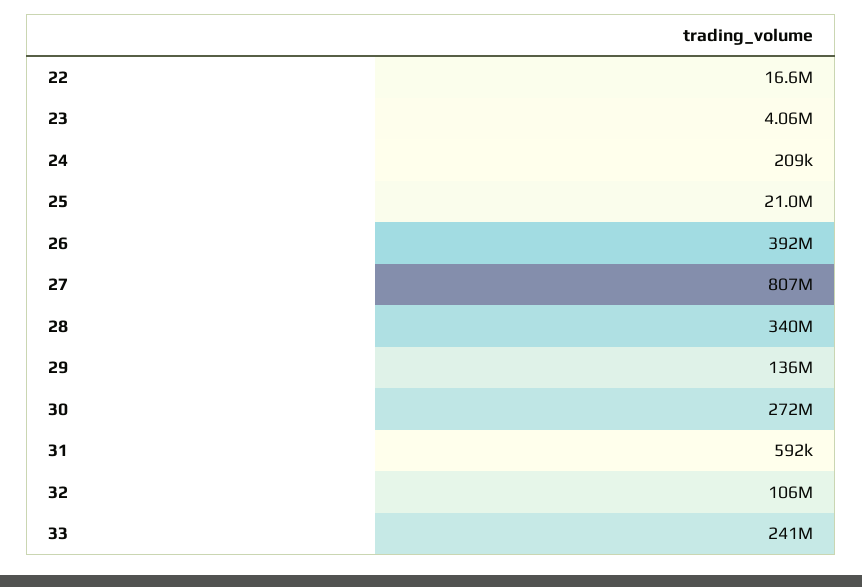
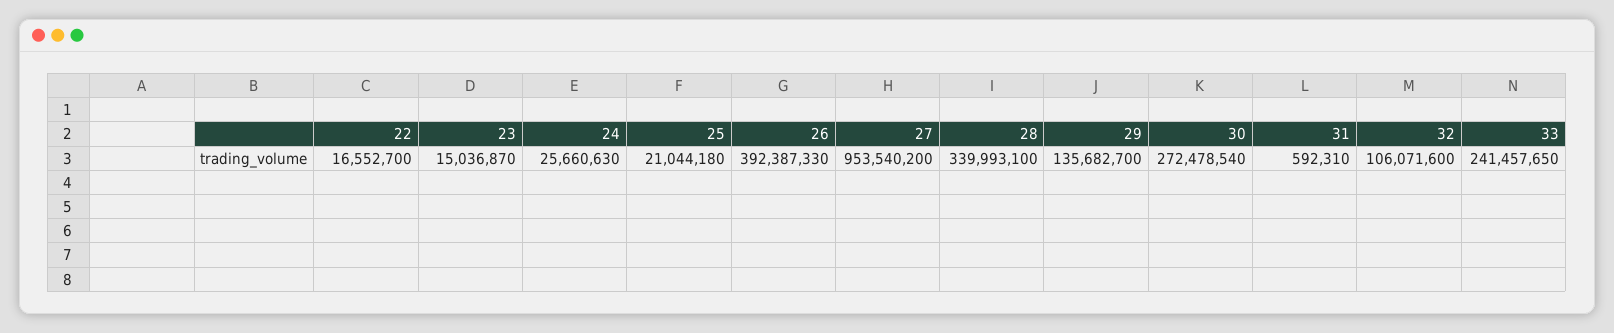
23: 4060000 -> 15036870
24: 209000 -> 25660630
27: 807000000 -> 953540200

